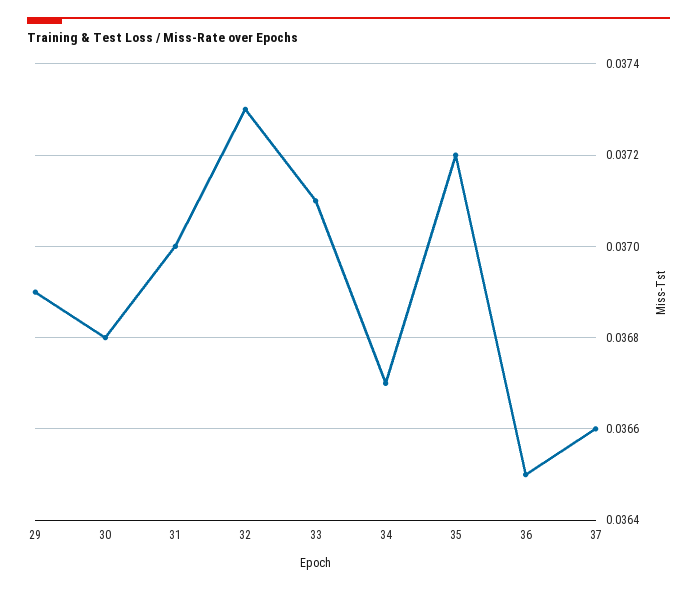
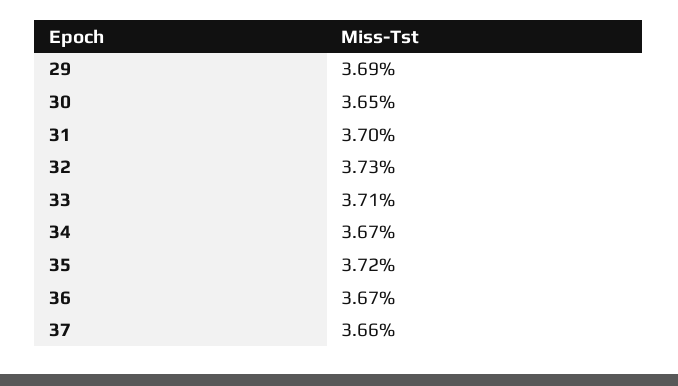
30: 0.0368 -> 0.0365
36: 0.0365 -> 0.0367

